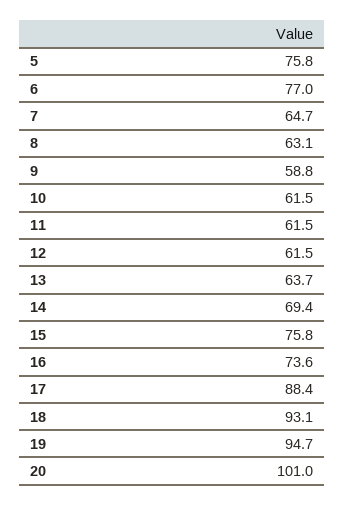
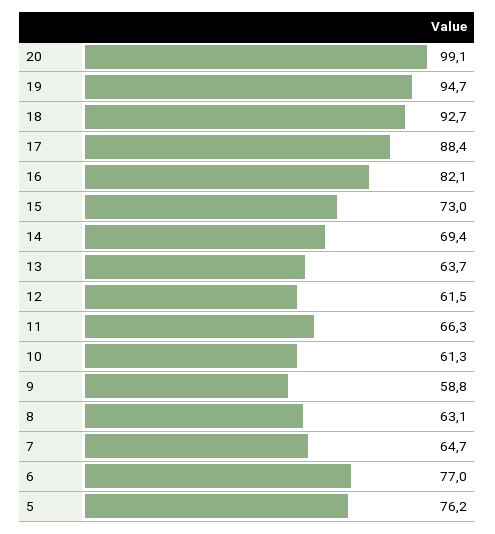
5: 75.8 -> 76.2
10: 61.5 -> 61.3
11: 61.5 -> 66.3
15: 75.8 -> 73
16: 73.6 -> 82.1
18: 93.1 -> 92.7
20: 101 -> 99.1

